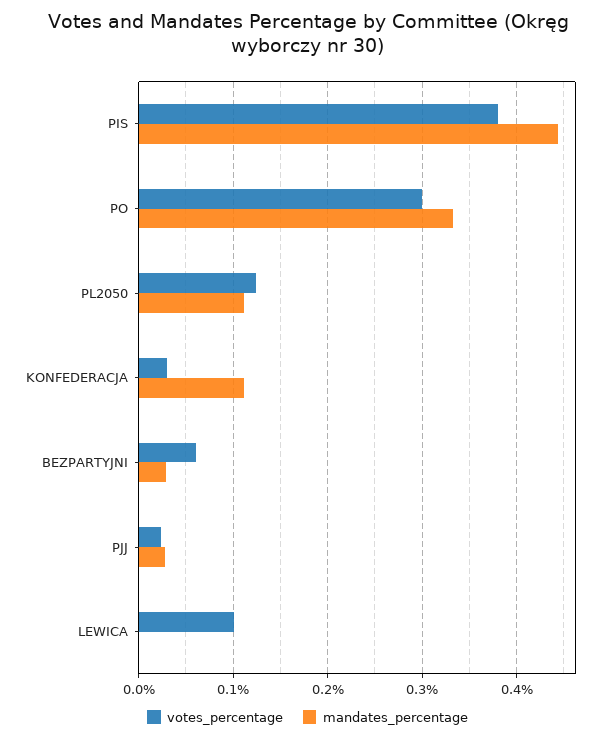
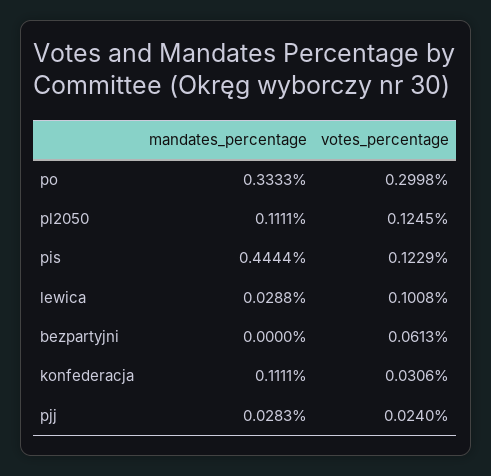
votes_percentage, PIS: 0.38 -> 0.1229
mandates_percentage, BEZPARTYJNI: 0.03 -> 0
mandates_percentage, LEWICA: 0 -> 0.0288

